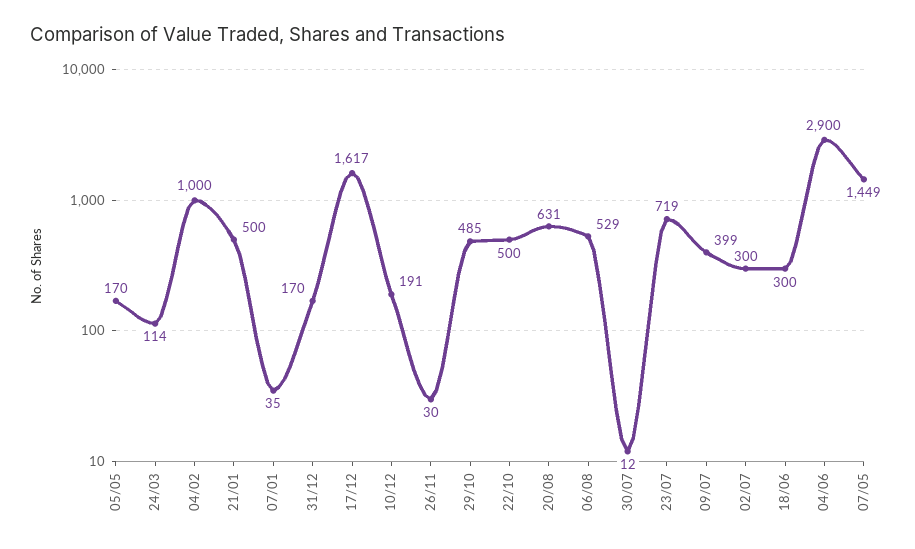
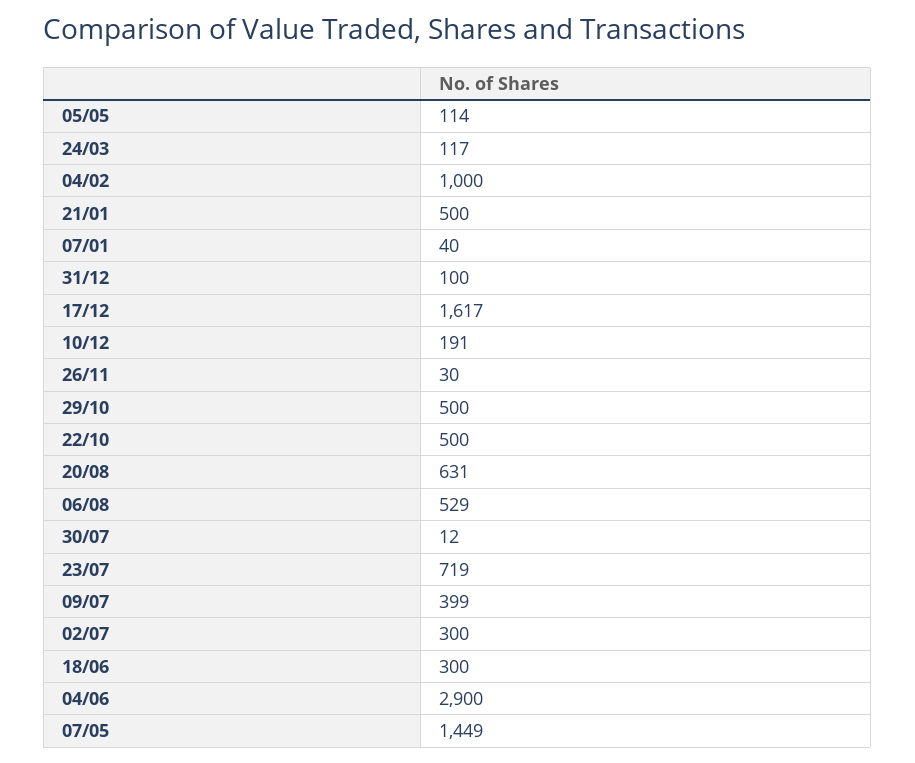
05/05: 170 -> 114
24/03: 114 -> 117
07/01: 35 -> 40
31/12: 170 -> 100
29/10: 485 -> 500

